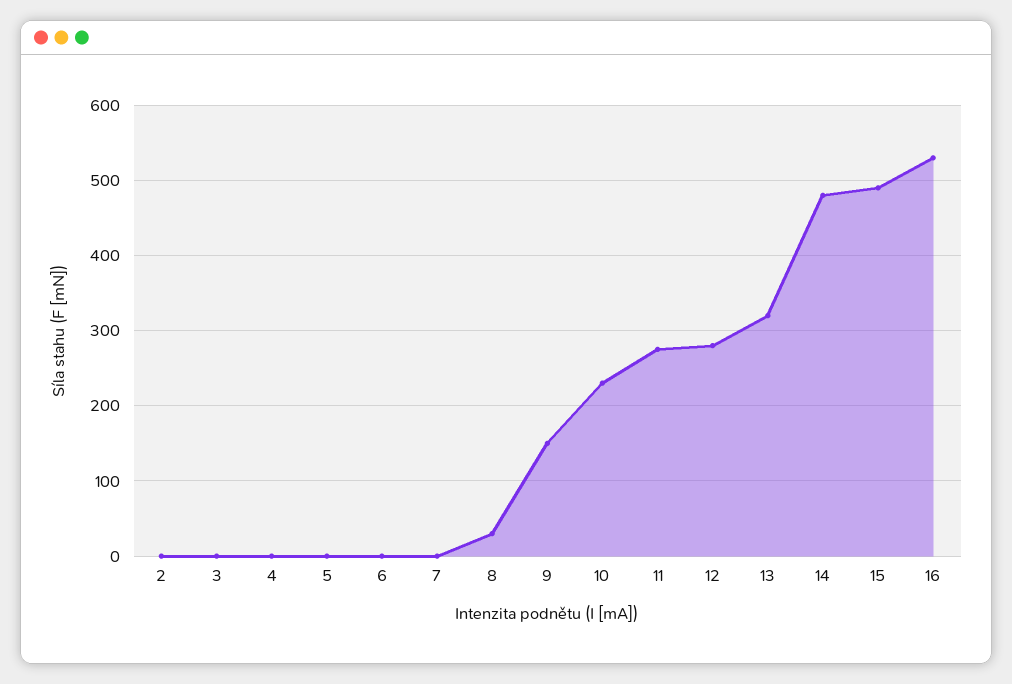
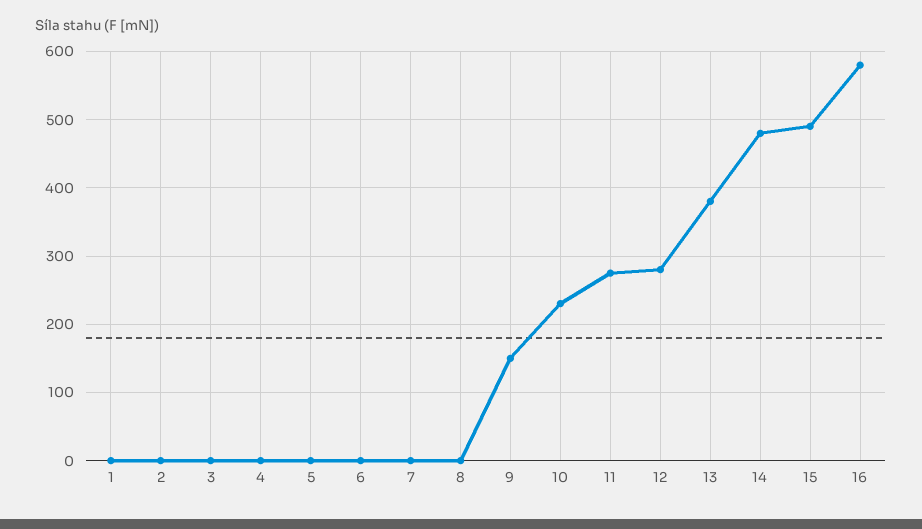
8: 30 -> 0
13: 320 -> 380
16: 530 -> 580
1: none -> 0

